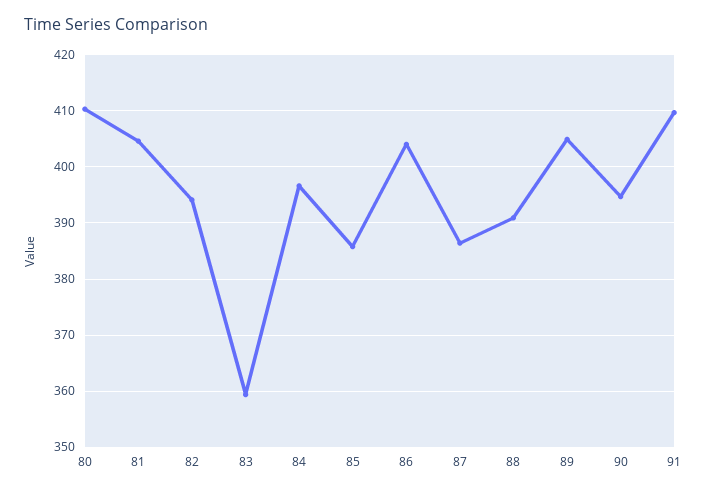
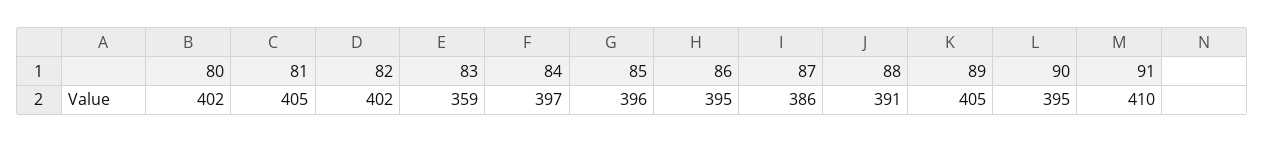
80: 410 -> 402
82: 394 -> 402
85: 386 -> 396
86: 404 -> 395

